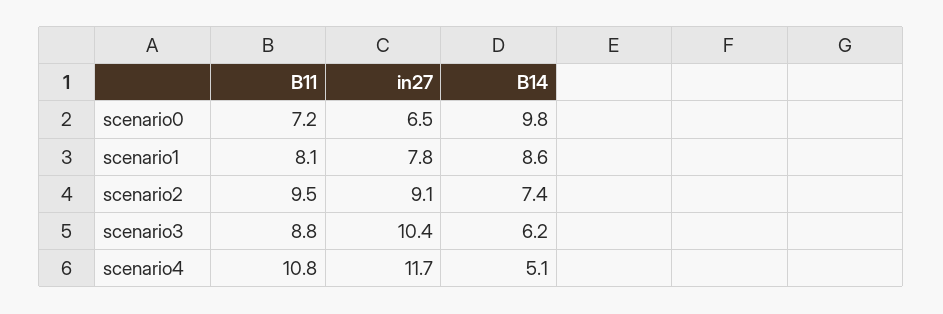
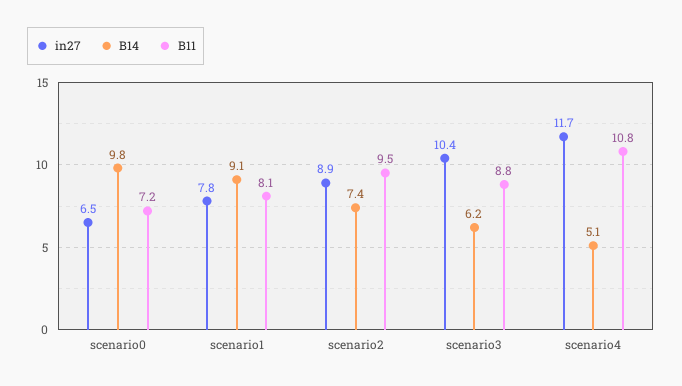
B14, scenario1: 8.6 -> 9.1
in27, scenario2: 9.1 -> 8.9

